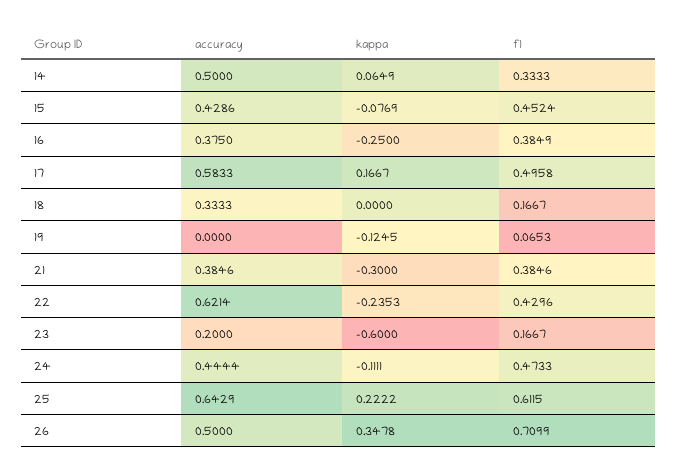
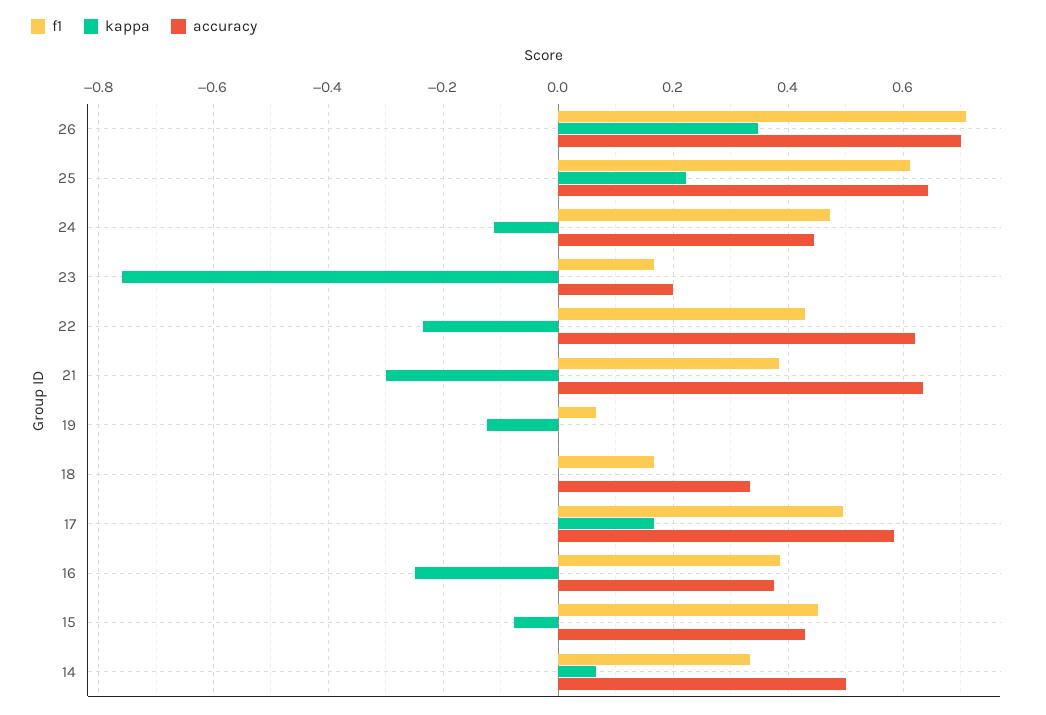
accuracy, 21: 0.3846 -> 0.64
kappa, 23: -0.6 -> -0.76
accuracy, 26: 0.5 -> 0.7

